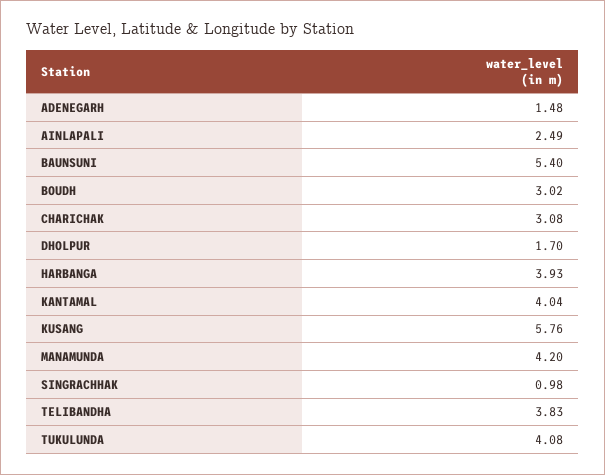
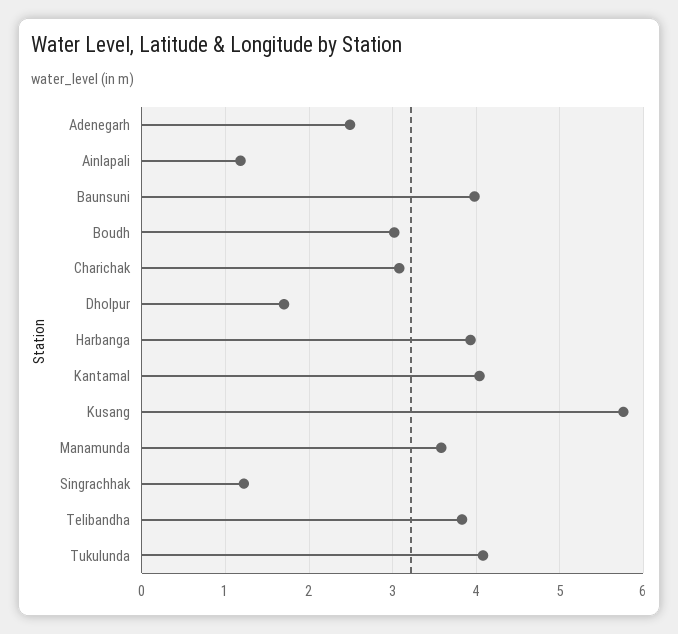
ADENEGARH: 1.48 -> 2.5
AINLAPALI: 2.49 -> 1.2
BAUNSUNI: 5.4 -> 4
MANAMUNDA: 4.2 -> 3.6
SINGRACHHAK: 0.98 -> 1.2

